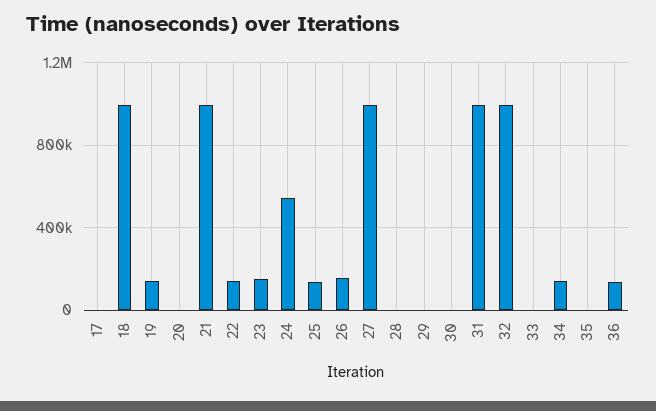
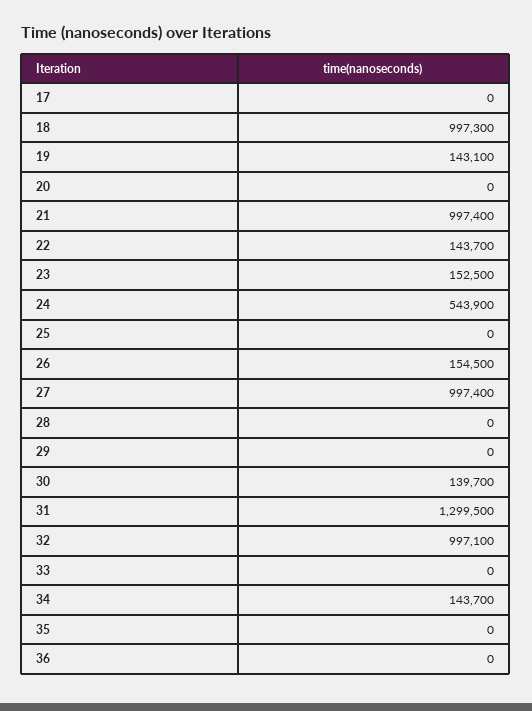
25: 150000 -> 0
30: 0 -> 139700
31: 1000000 -> 1299500
36: 150000 -> 0

